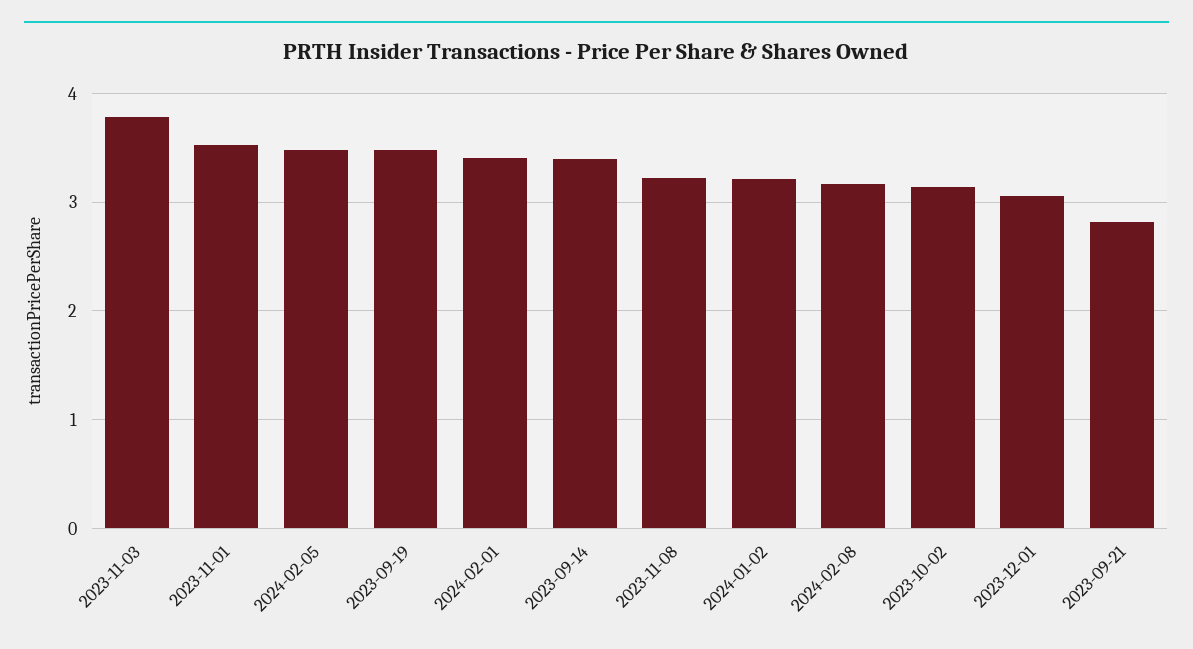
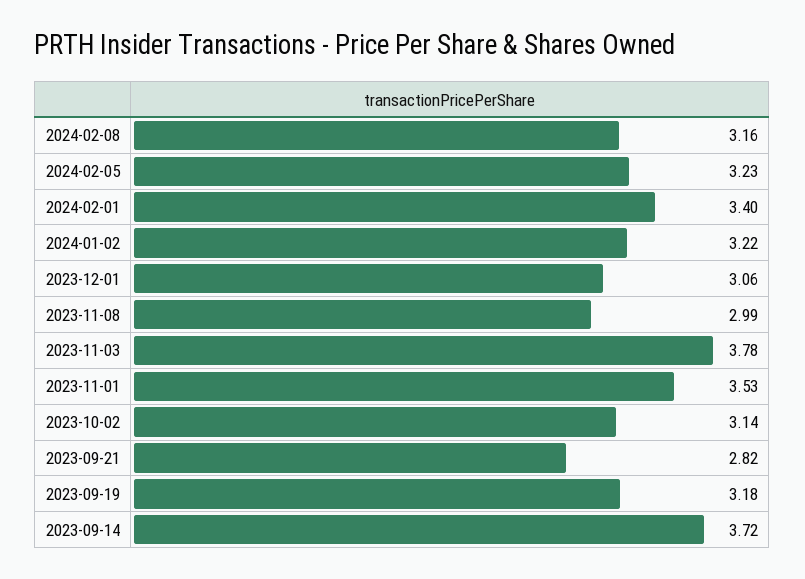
2024-02-05: 3.5 -> 3.23
2023-09-19: 3.5 -> 3.18
2023-09-14: 3.4 -> 3.72
2023-11-08: 3.2 -> 2.99

